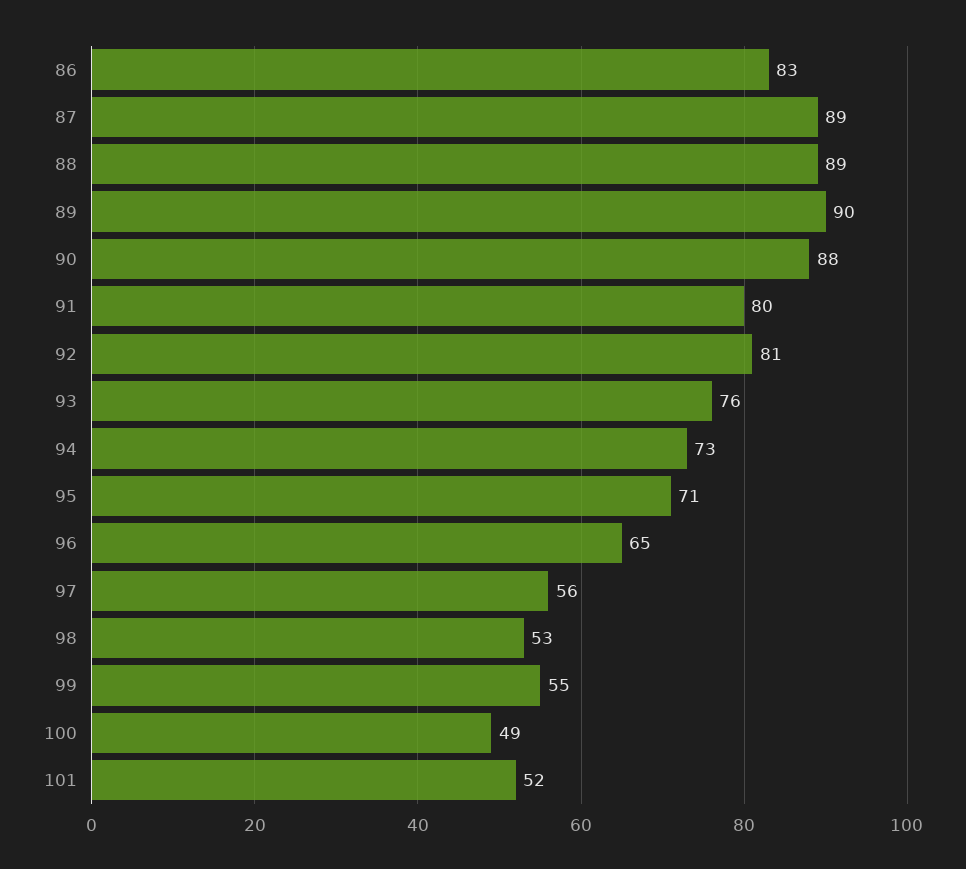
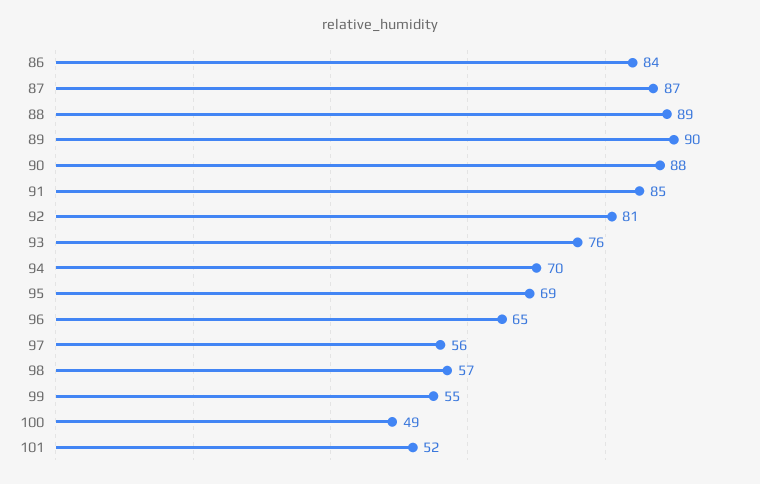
86: 83 -> 84
87: 89 -> 87
91: 80 -> 85
94: 73 -> 70
95: 71 -> 69
98: 53 -> 57

